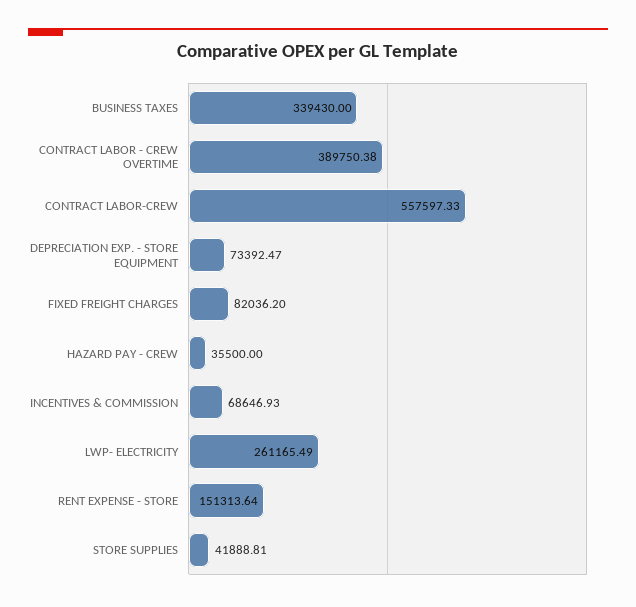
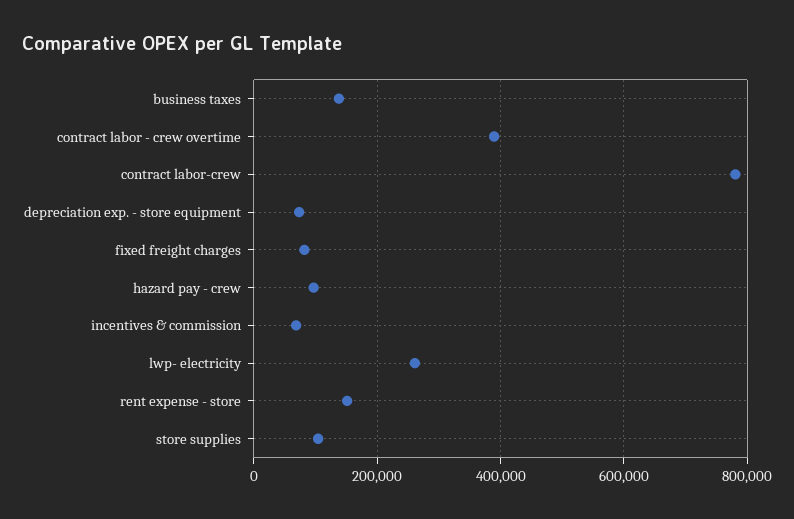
BUSINESS TAXES: 339430 -> 140000
CONTRACT LABOR-CREW: 557597.33 -> 780000
HAZARD PAY - CREW: 35500 -> 100000
STORE SUPPLIES: 41888.81 -> 100000

